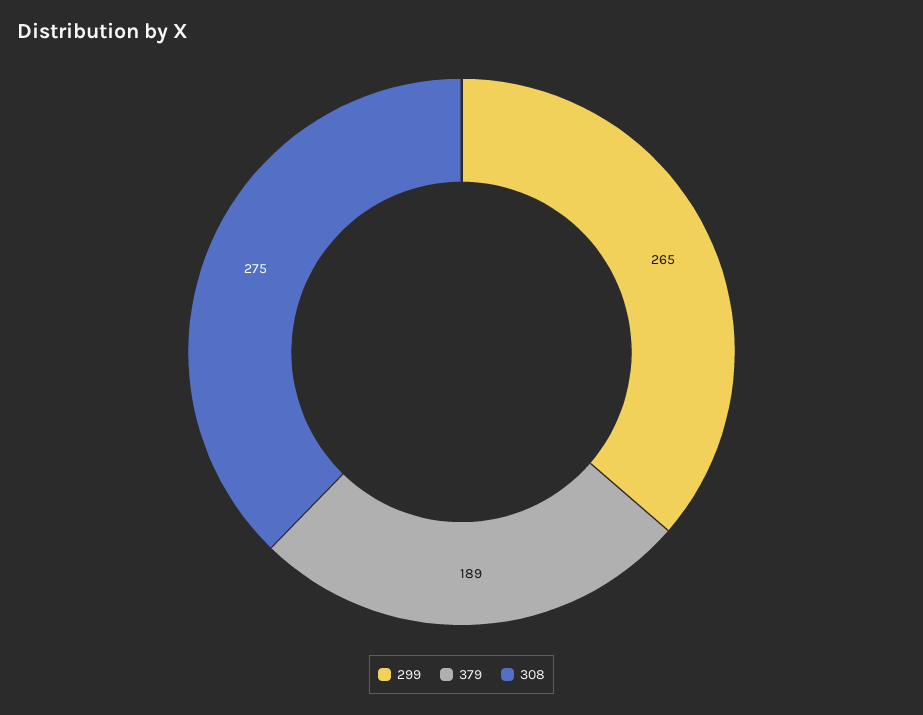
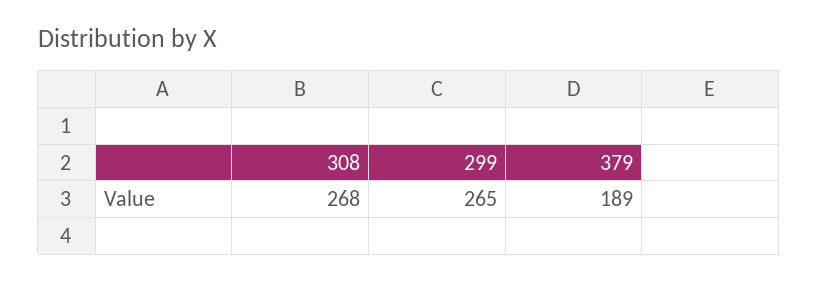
308: 275 -> 268

